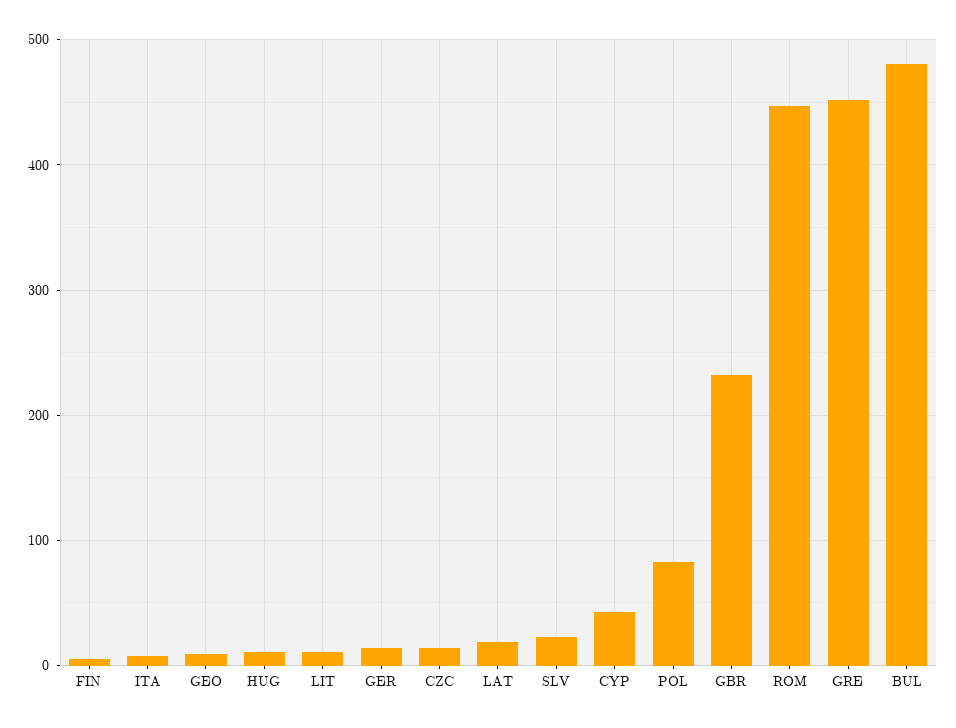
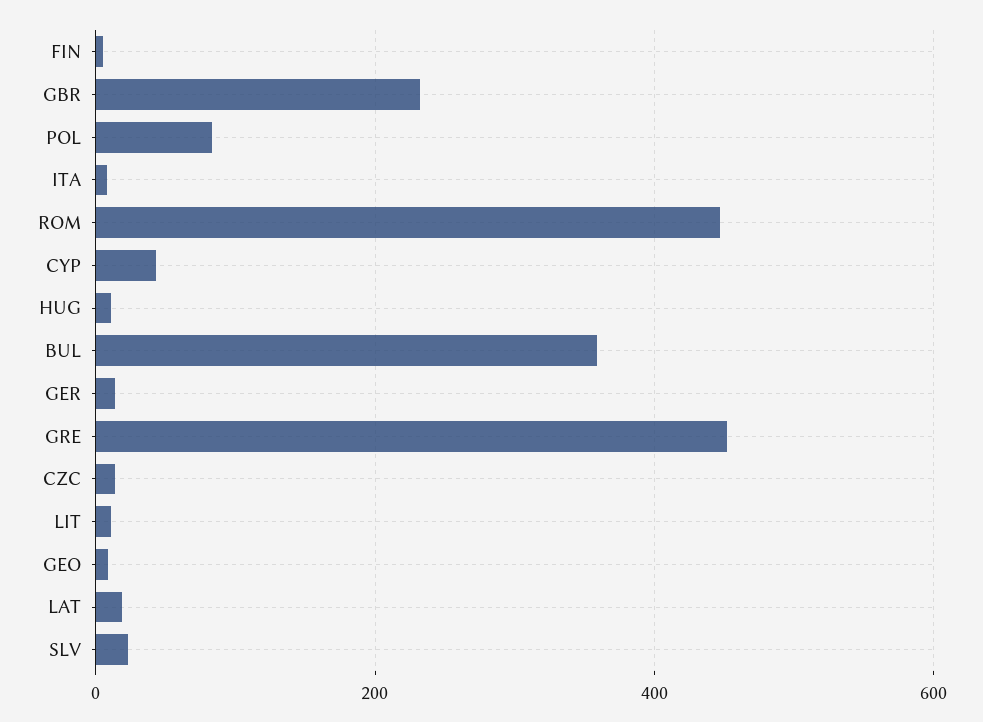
BUL: 480 -> 360

